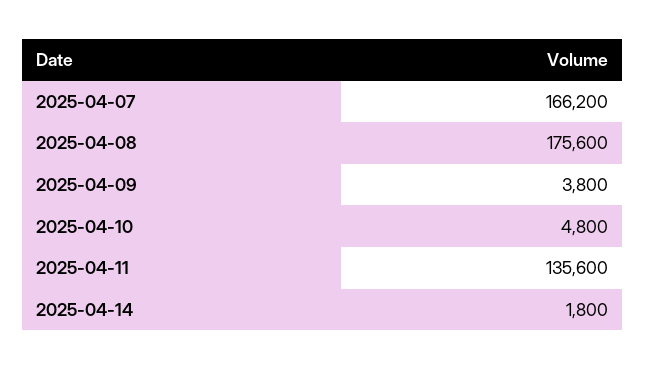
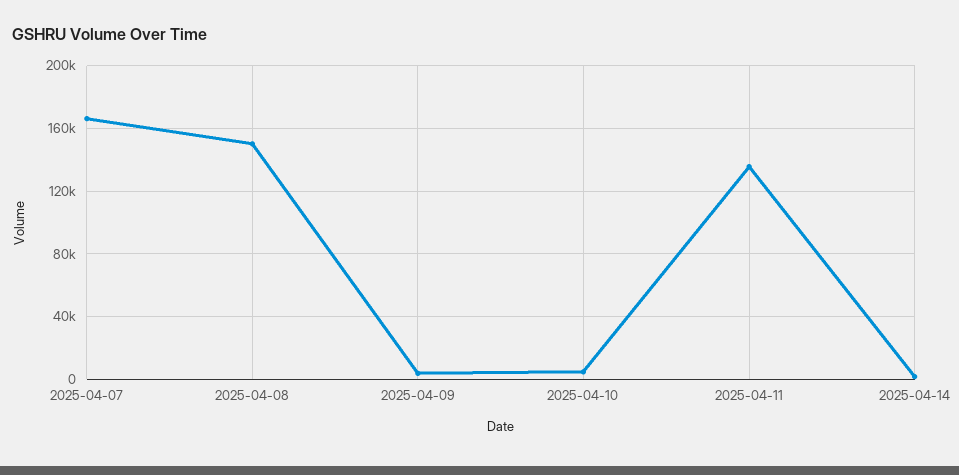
2025-04-08: 175600 -> 150000

